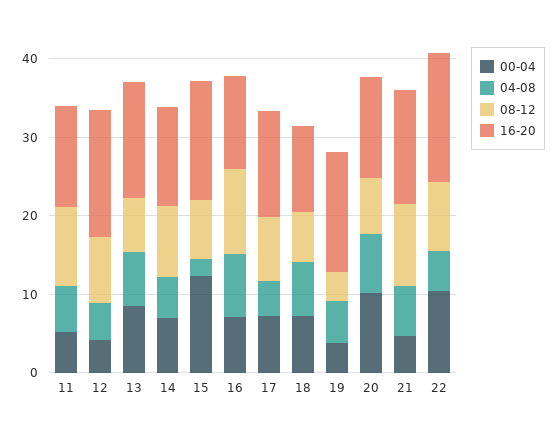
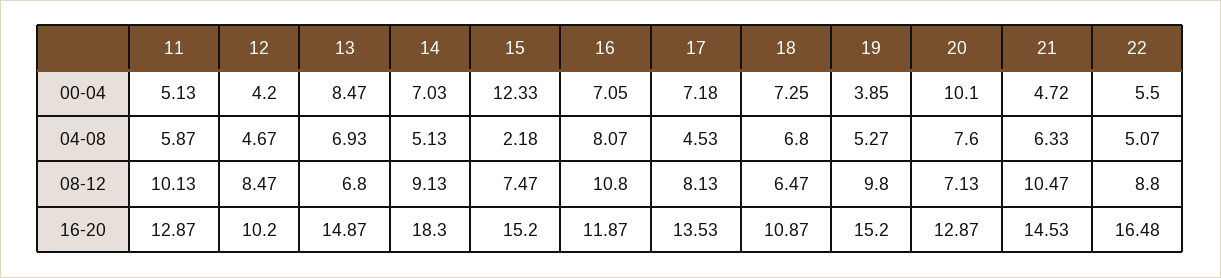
16-20, 12: 16 -> 10.2
16-20, 14: 12 -> 18.3
08-12, 19: 4 -> 9.8
00-04, 22: 10 -> 5.5

